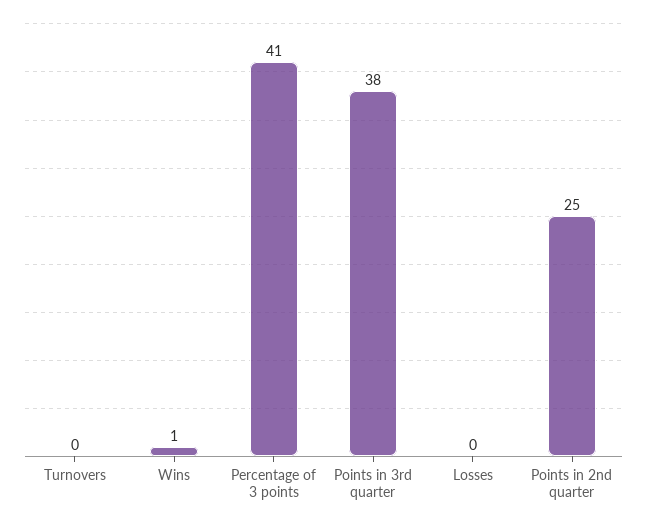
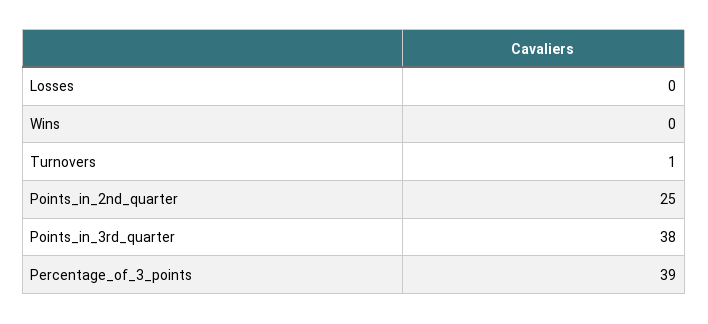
Turnovers: 0 -> 1
Wins: 1 -> 0
Percentage of 3 points: 41 -> 39

